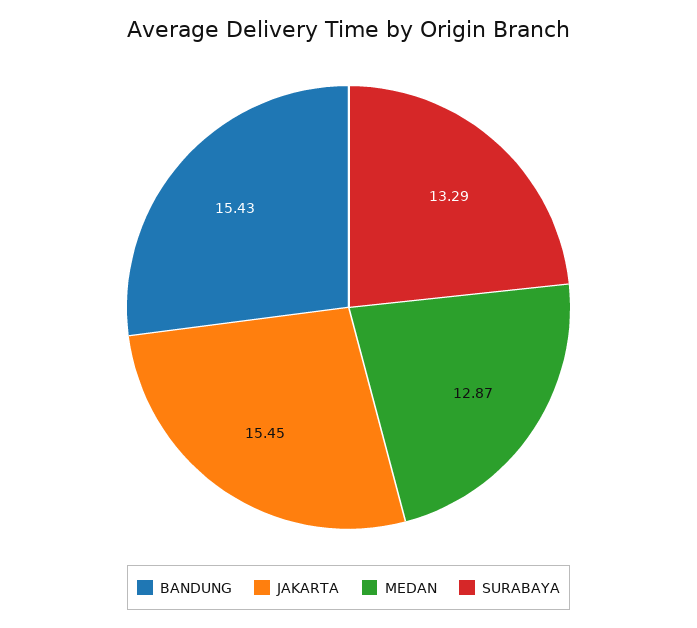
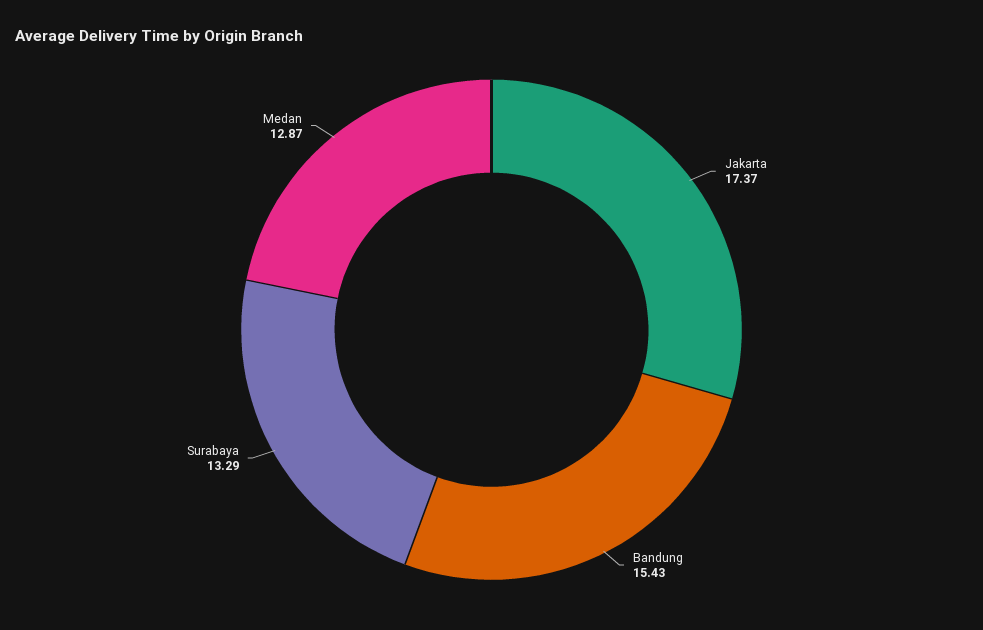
JAKARTA: 15.45 -> 17.37

